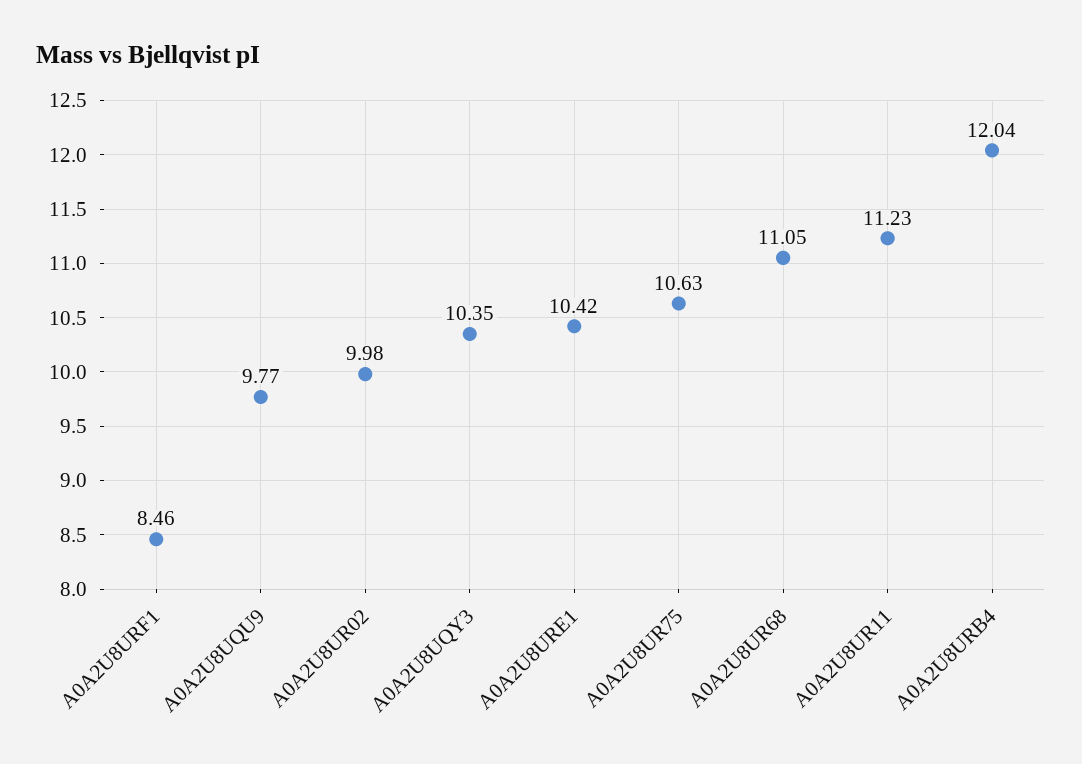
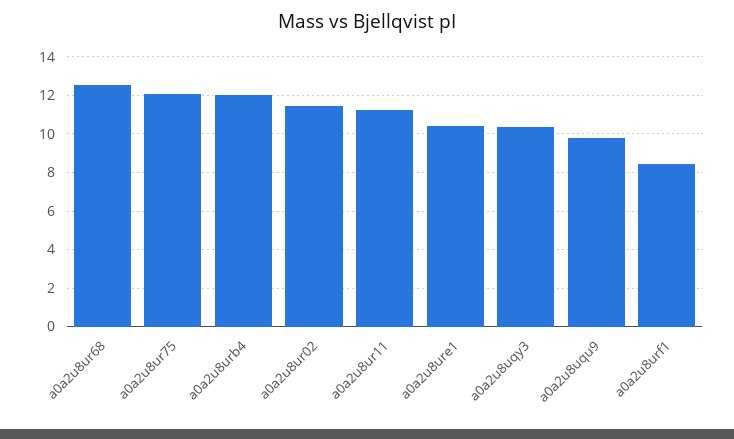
A0A2U8UR02: 9.98 -> 11.5
A0A2U8UR75: 10.63 -> 12
A0A2U8UR68: 11.05 -> 12.5

